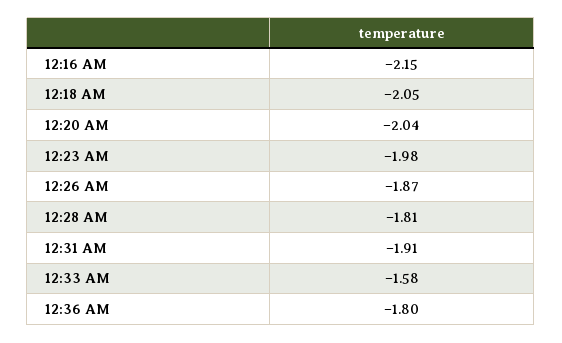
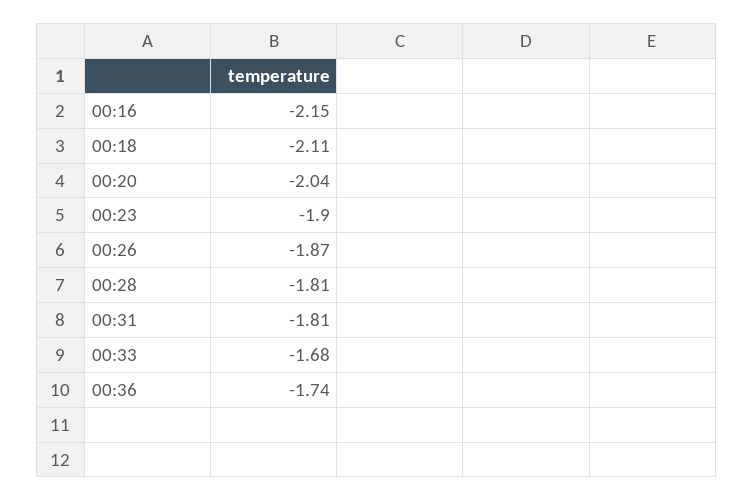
12:18 AM: -2.05 -> -2.11
12:23 AM: -1.98 -> -1.9
12:31 AM: -1.91 -> -1.81
12:33 AM: -1.58 -> -1.68
12:36 AM: -1.8 -> -1.74

